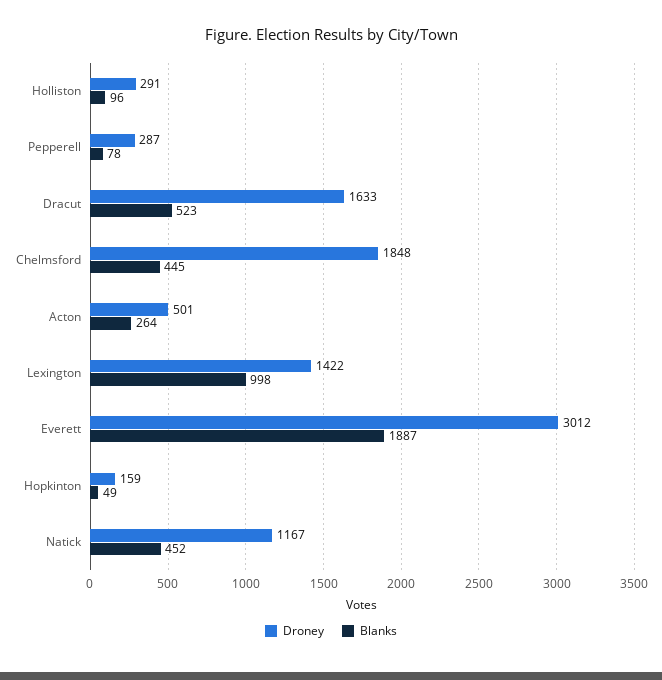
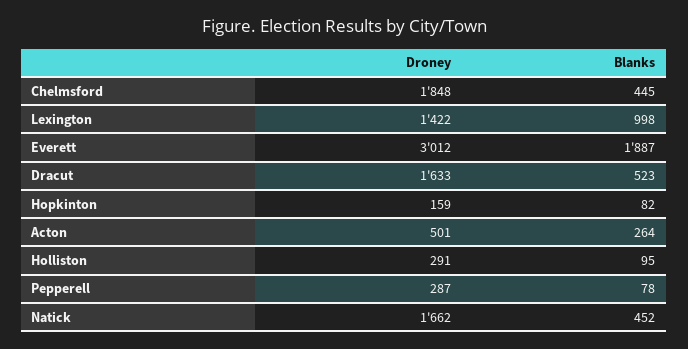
Blanks, Holliston: 96 -> 95
Blanks, Hopkinton: 49 -> 82
Droney, Natick: 1167 -> 1662

